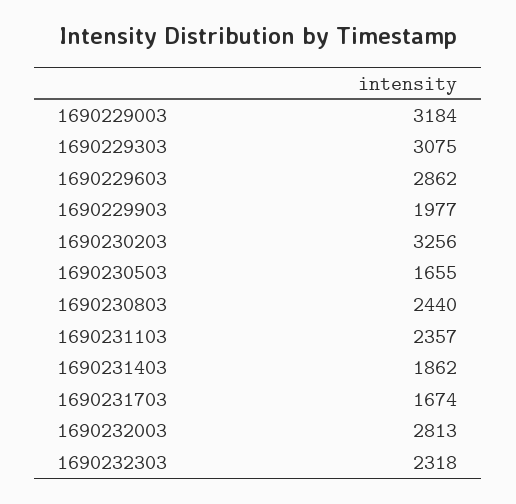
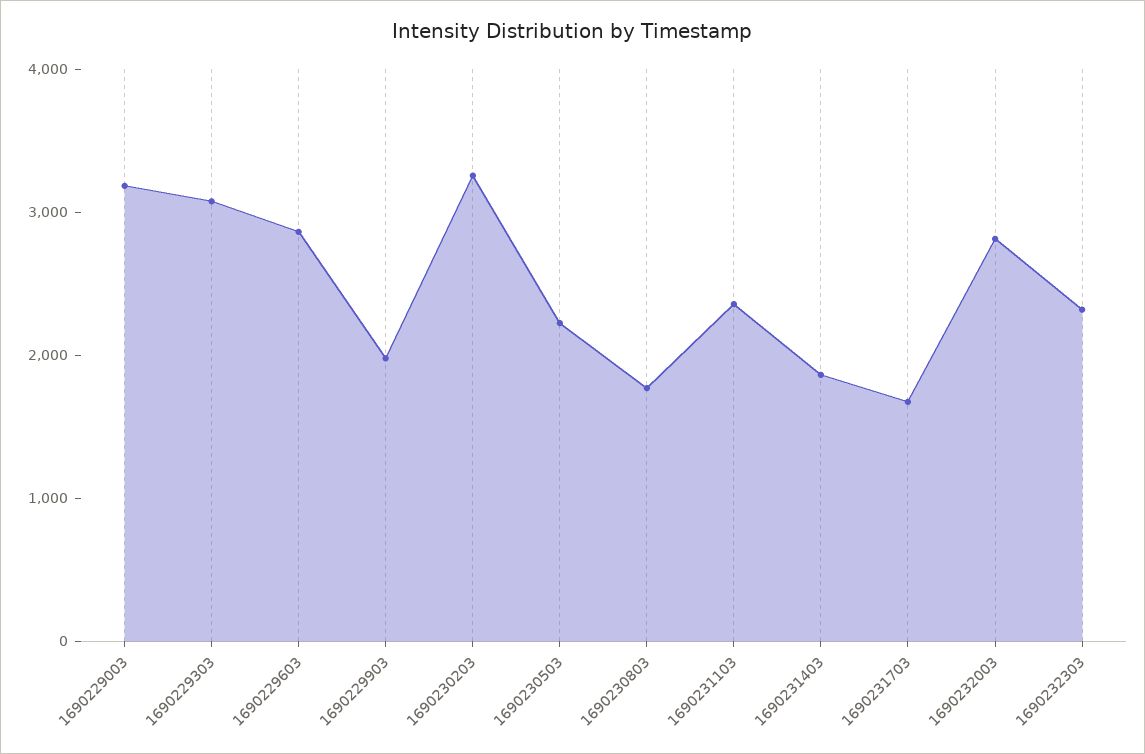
1690230503: 1655 -> 2200
1690230803: 2440 -> 1800

